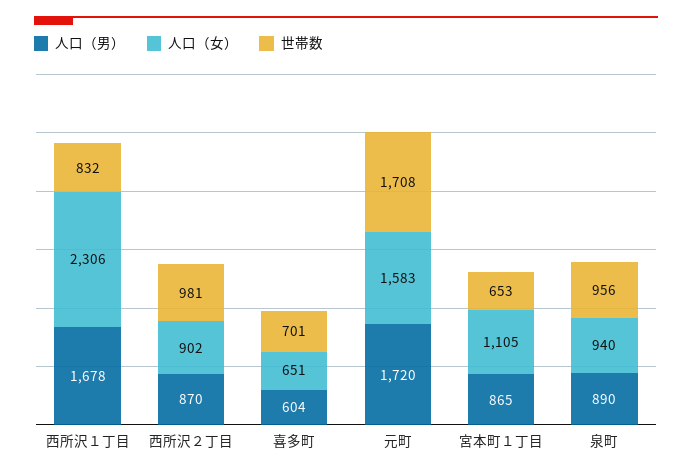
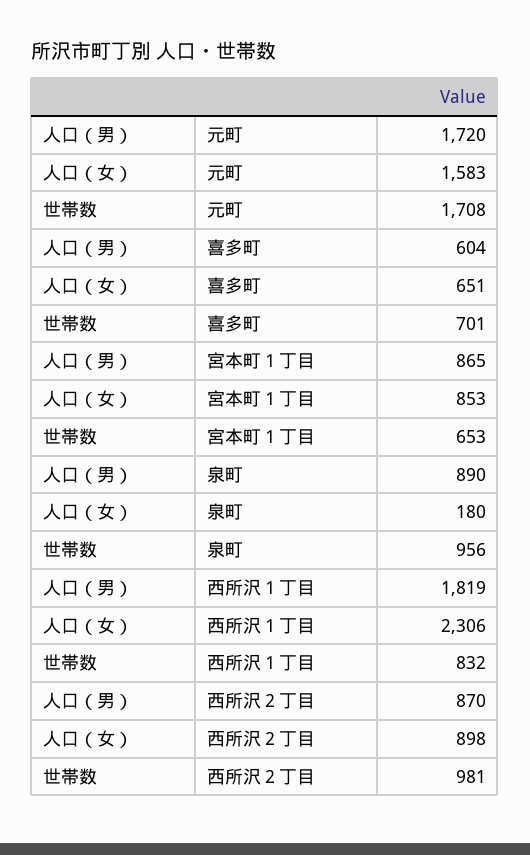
人口（男）, 西所沢１丁目: 1678 -> 1819
人口（女）, 西所沢２丁目: 902 -> 898
人口（女）, 宮本町１丁目: 1105 -> 853
人口（女）, 泉町: 940 -> 180

